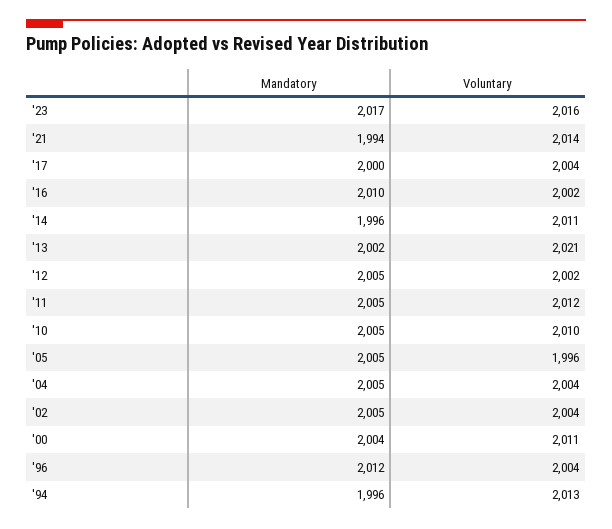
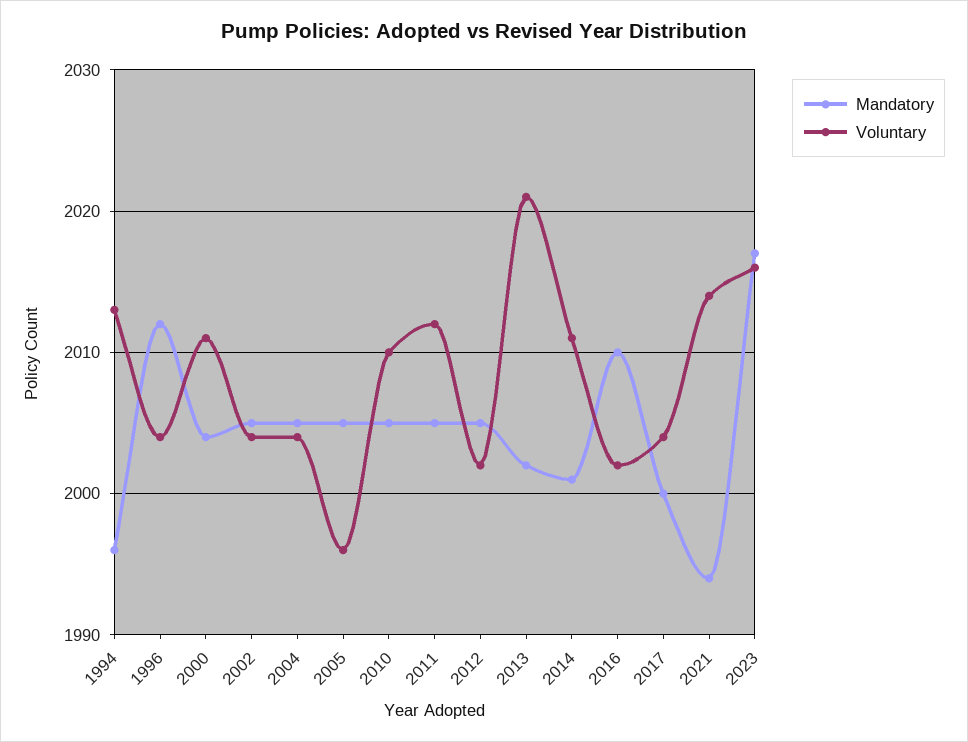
Mandatory, '14: 1996 -> 2001

